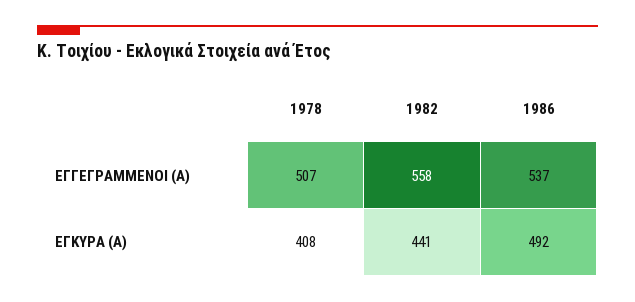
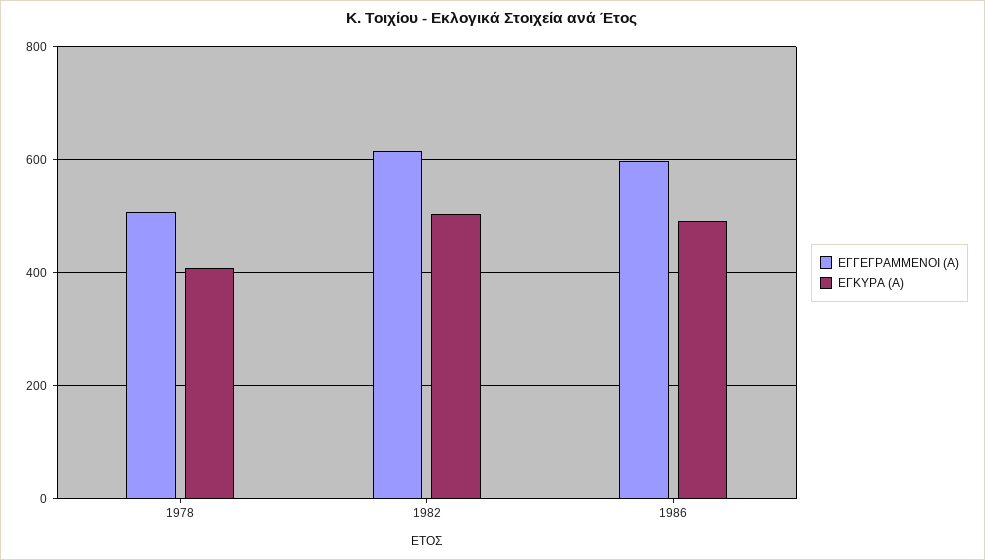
ΕΓΓΕΓΡΑΜΜΕΝΟΙ (Α), 1982: 558 -> 620
ΕΓΓΕΓΡΑΜΜΕΝΟΙ (Α), 1986: 537 -> 600
ΕΓΚΥΡΑ (Α), 1982: 441 -> 500

